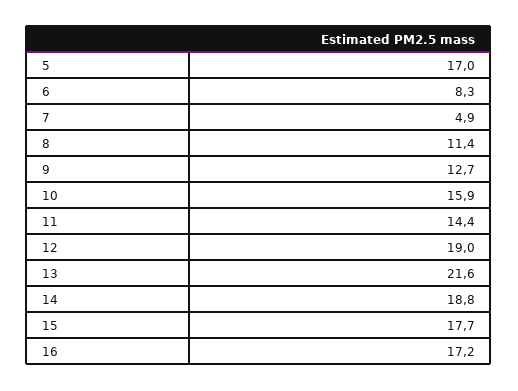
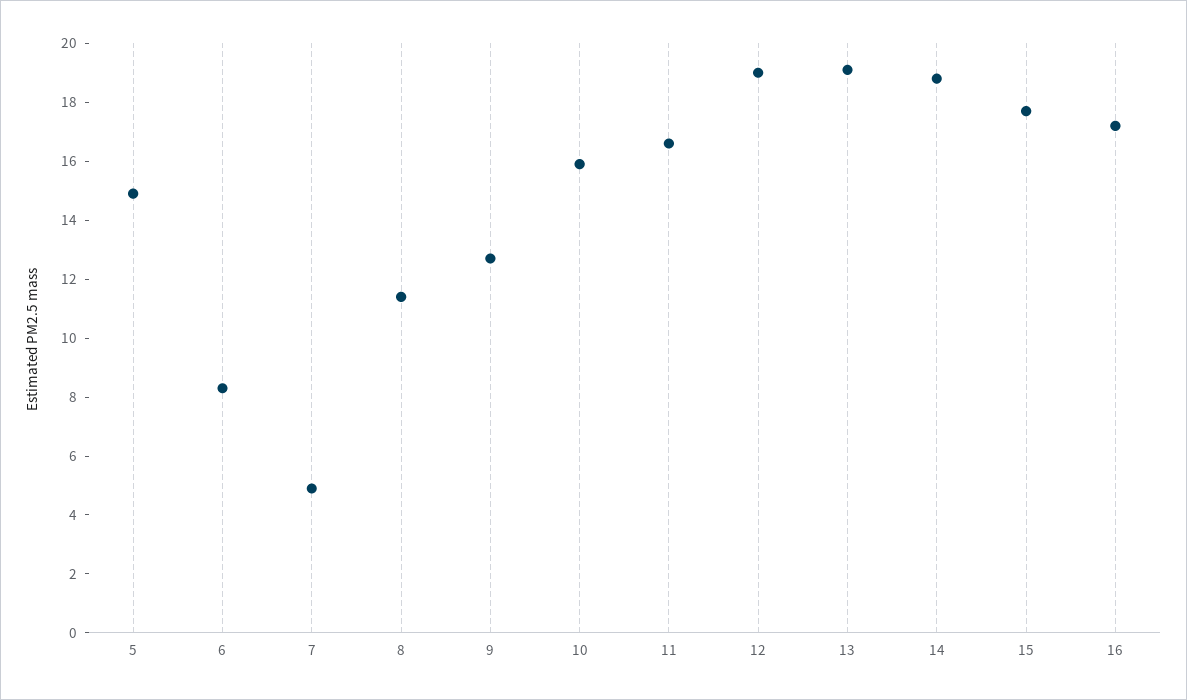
5: 17 -> 15
11: 14.4 -> 16.5
13: 21.6 -> 19

